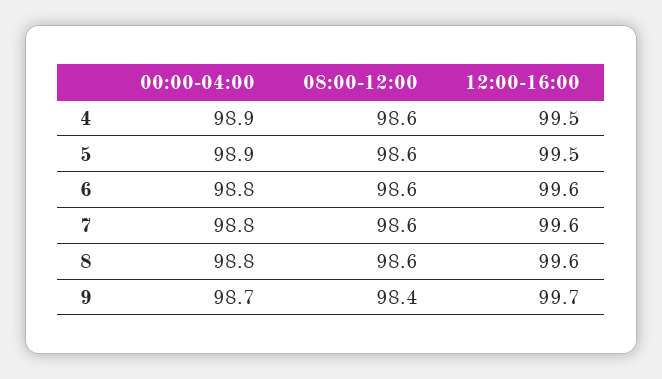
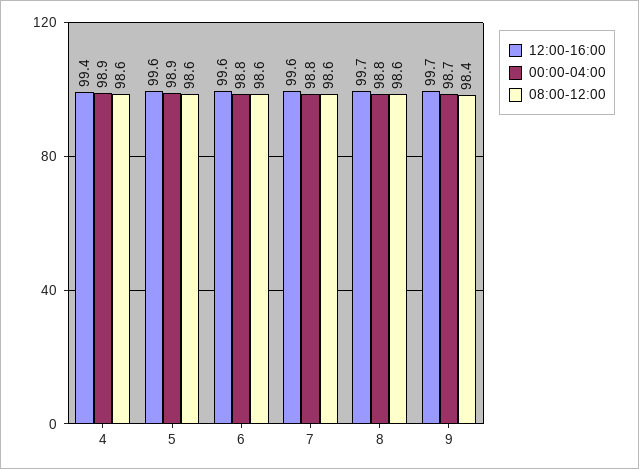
12:00-16:00, 4: 99.5 -> 99.4
12:00-16:00, 5: 99.5 -> 99.6
12:00-16:00, 8: 99.6 -> 99.7

